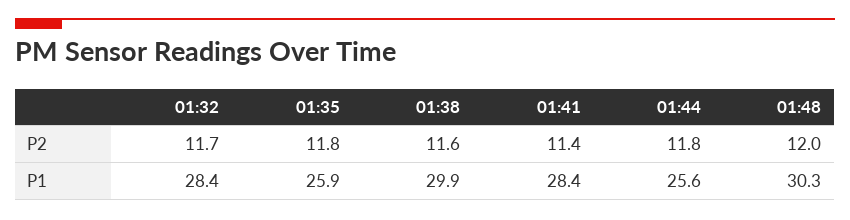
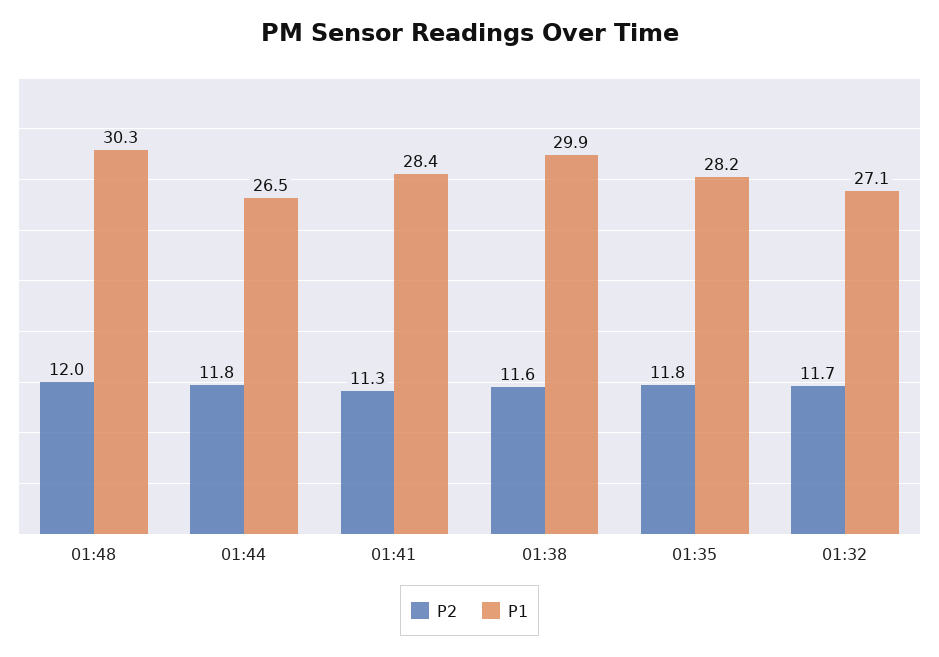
P2, 01:41: 11.4 -> 11.3
P1, 01:32: 28.4 -> 27.1
P1, 01:35: 25.9 -> 28.2
P1, 01:44: 25.6 -> 26.5

